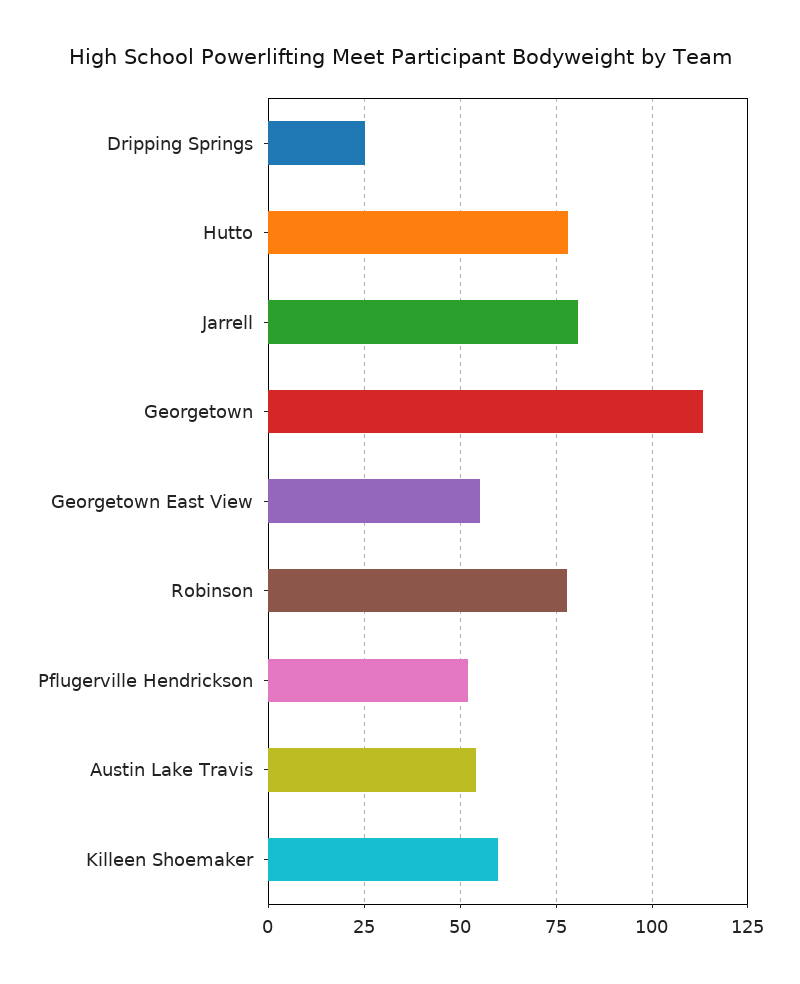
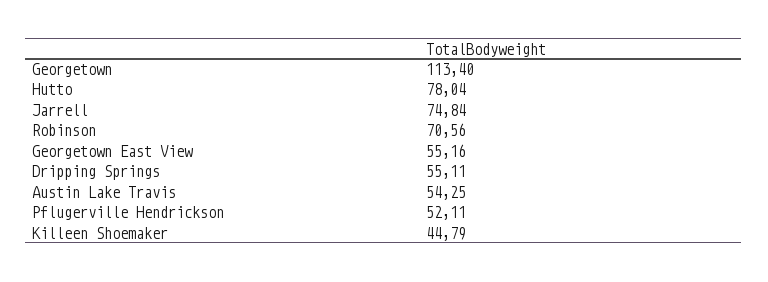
Dripping Springs: 25 -> 55.11
Jarrell: 80 -> 74.84
Robinson: 77.5 -> 70.56
Killeen Shoemaker: 60 -> 44.79

